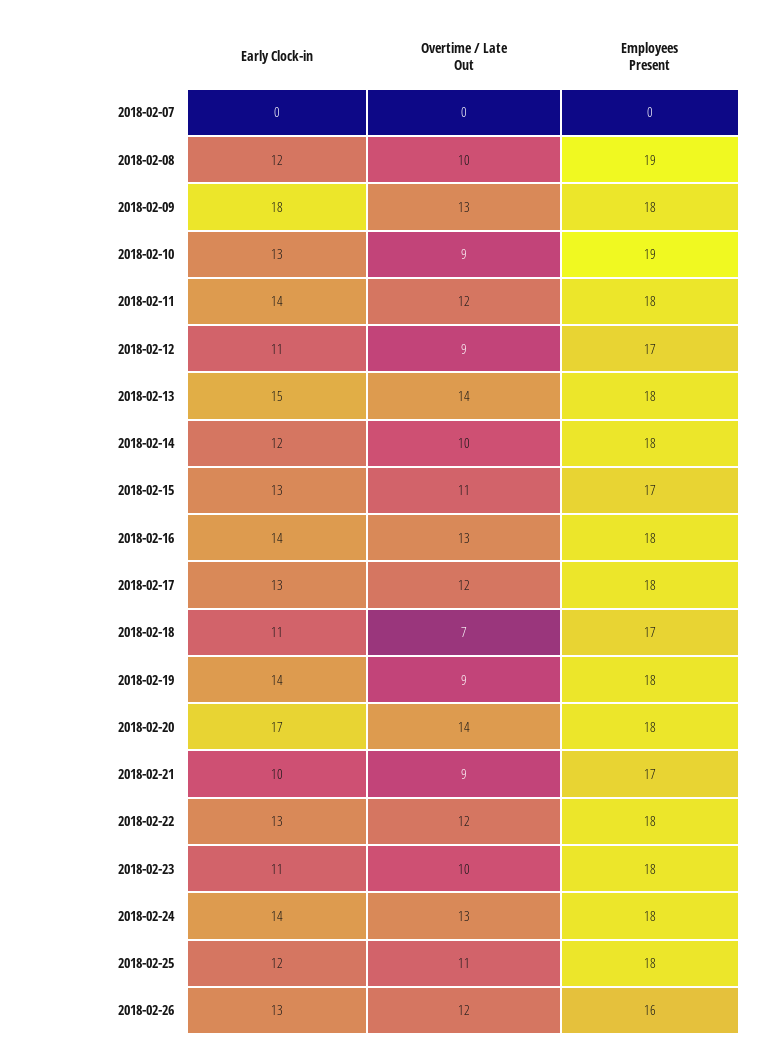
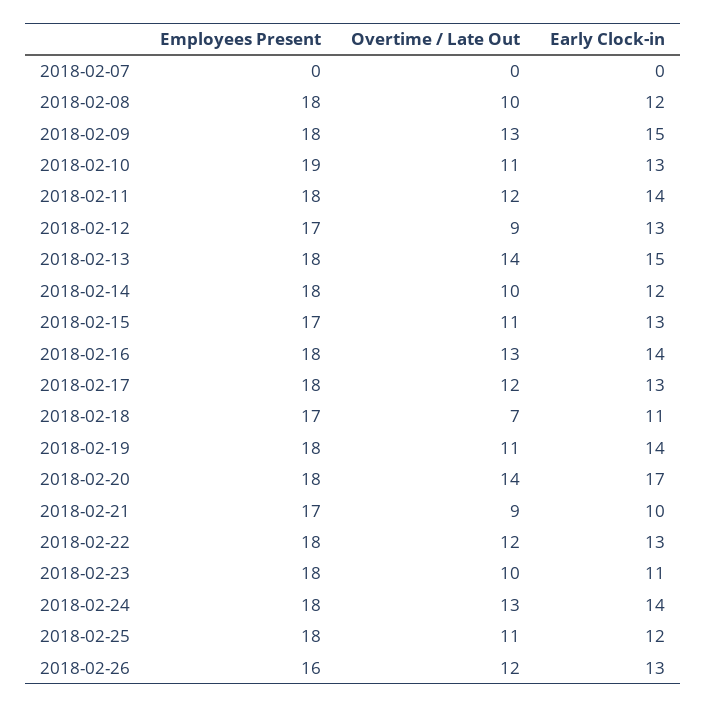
Employees Present, 2018-02-08: 19 -> 18
Early Clock-in, 2018-02-09: 18 -> 15
Overtime / Late Out, 2018-02-10: 9 -> 11
Early Clock-in, 2018-02-12: 11 -> 13
Overtime / Late Out, 2018-02-19: 9 -> 11

